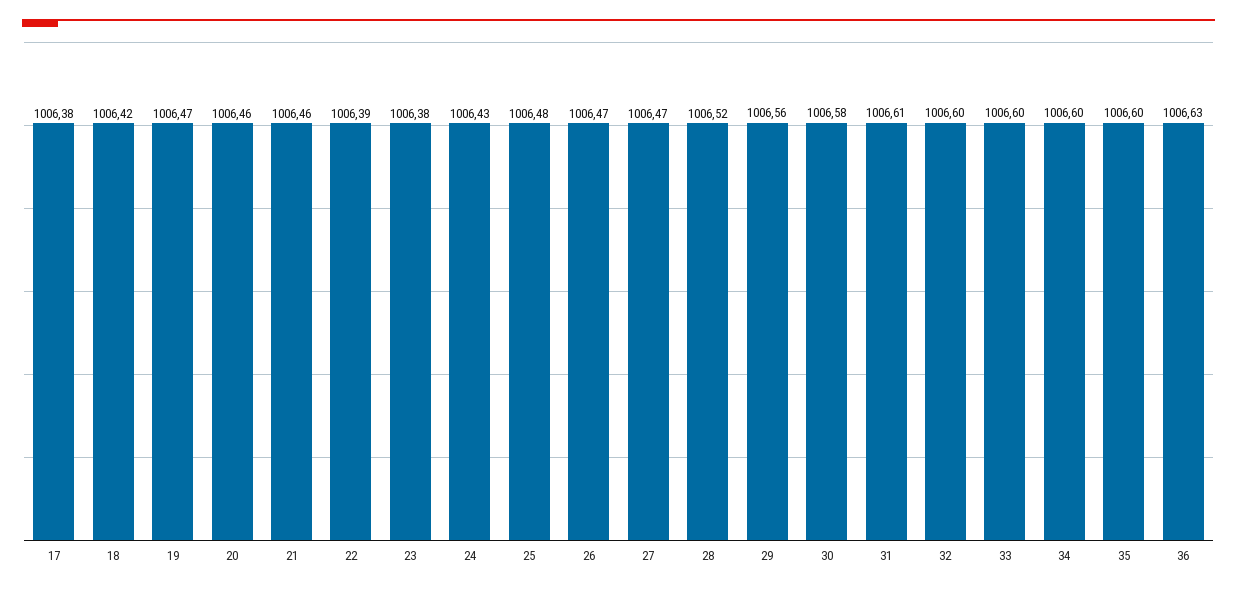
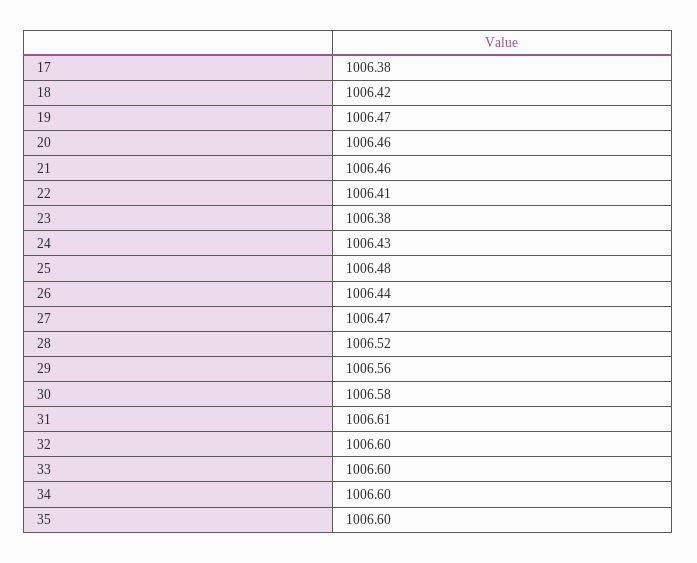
22: 1006.39 -> 1006.41
26: 1006.47 -> 1006.44
36: 1006.63 -> none

